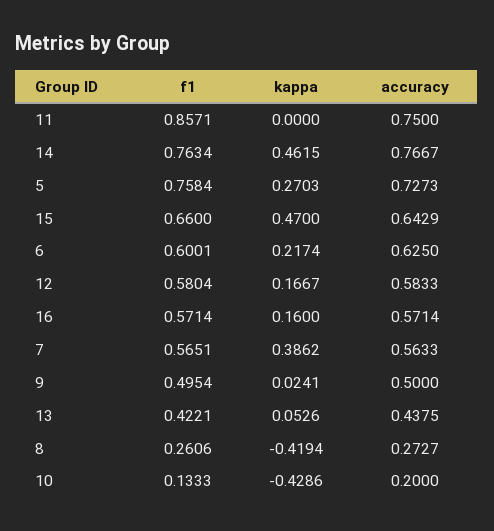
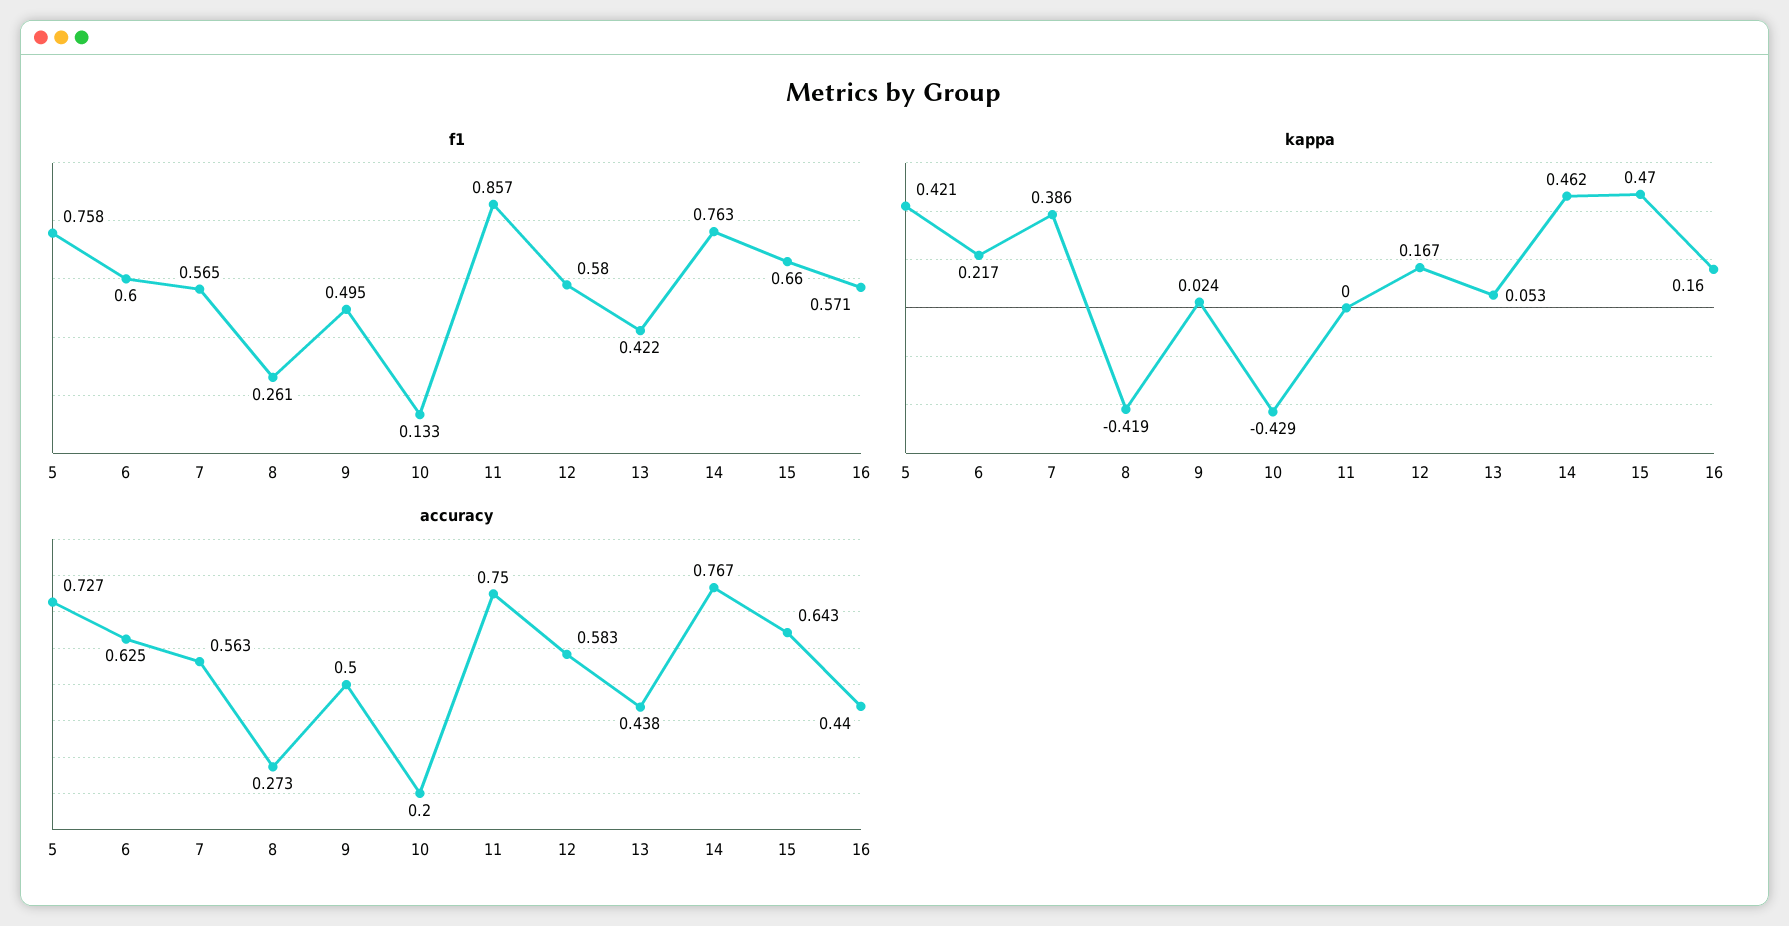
kappa, 5: 0.2703 -> 0.421
accuracy, 16: 0.5714 -> 0.44

